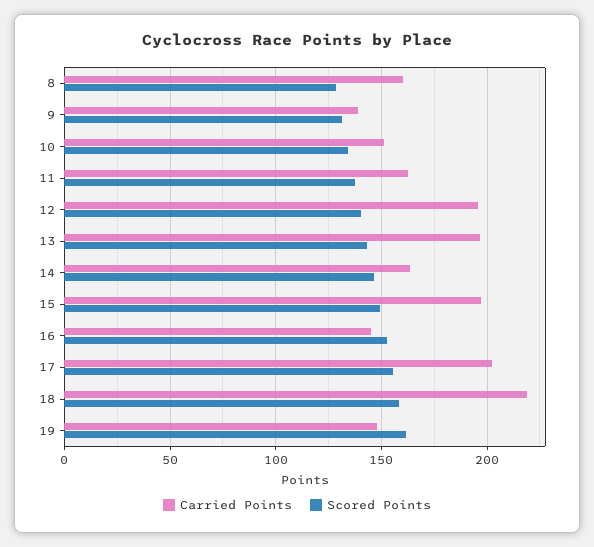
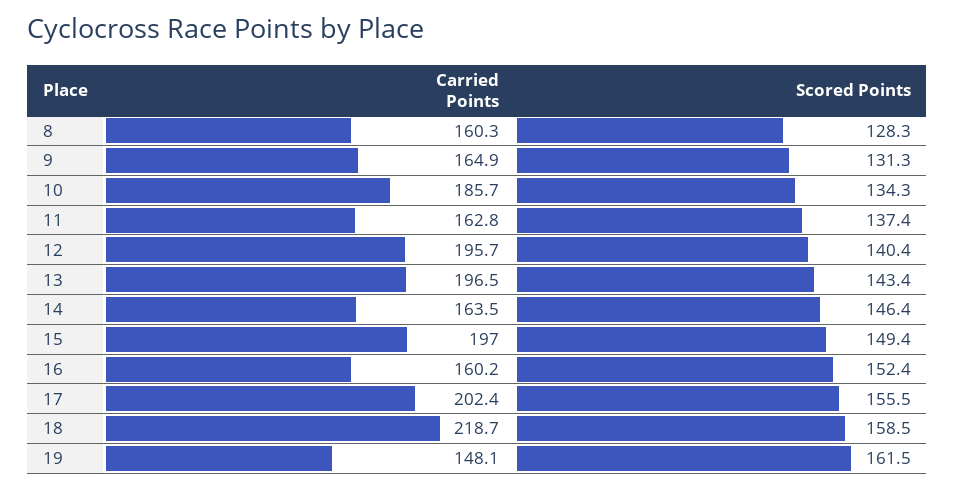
Carried Points, 9: 140 -> 164.9
Carried Points, 10: 150 -> 185.7
Carried Points, 16: 145 -> 160.2

